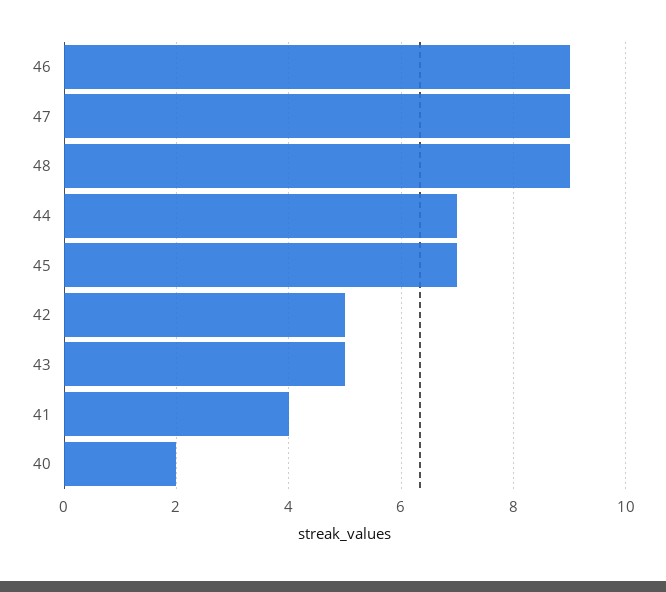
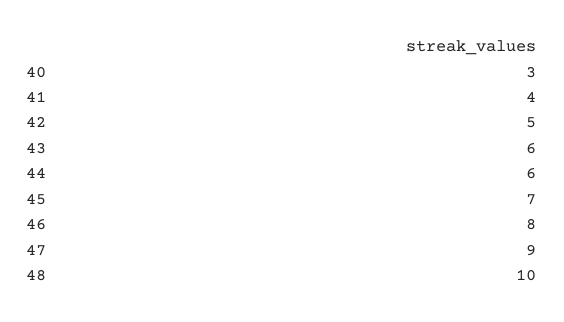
46: 9 -> 8
48: 9 -> 10
44: 7 -> 6
43: 5 -> 6
40: 2 -> 3

